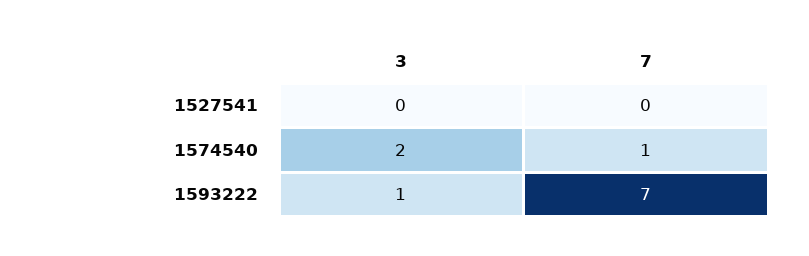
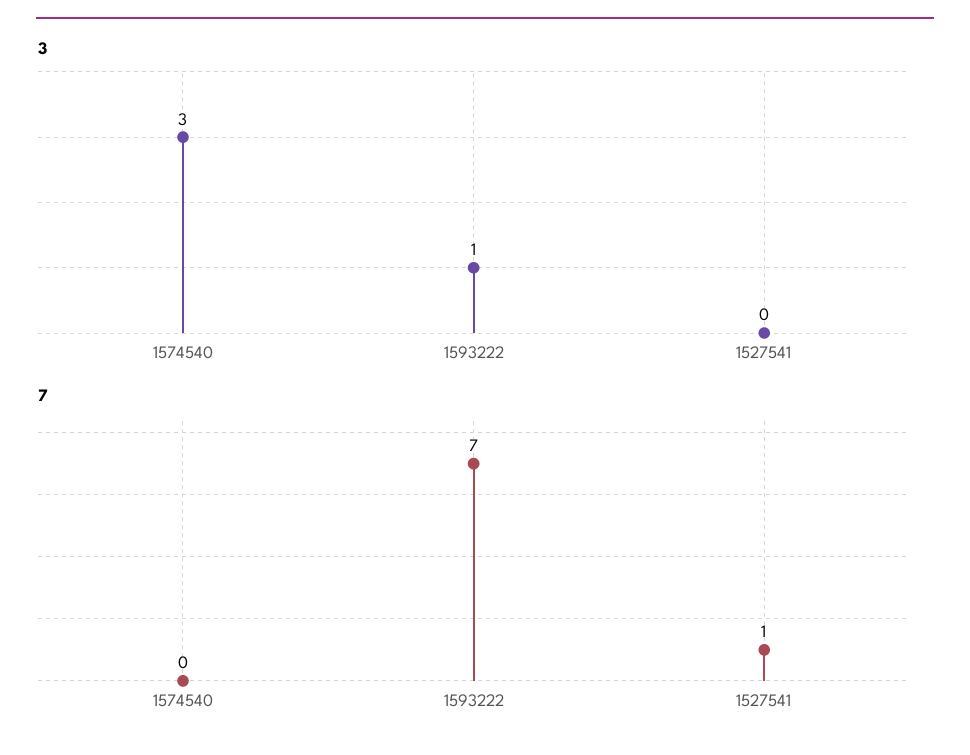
7, 1527541: 0 -> 1
3, 1574540: 2 -> 3
7, 1574540: 1 -> 0

